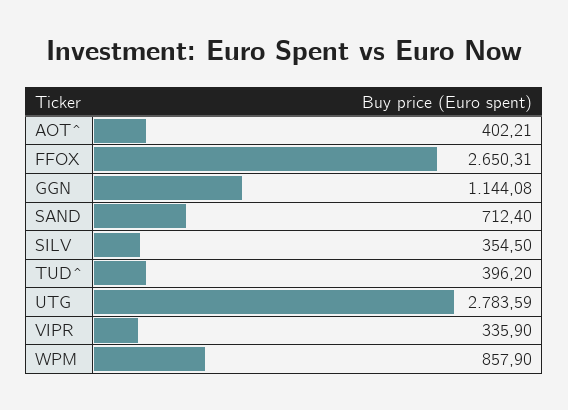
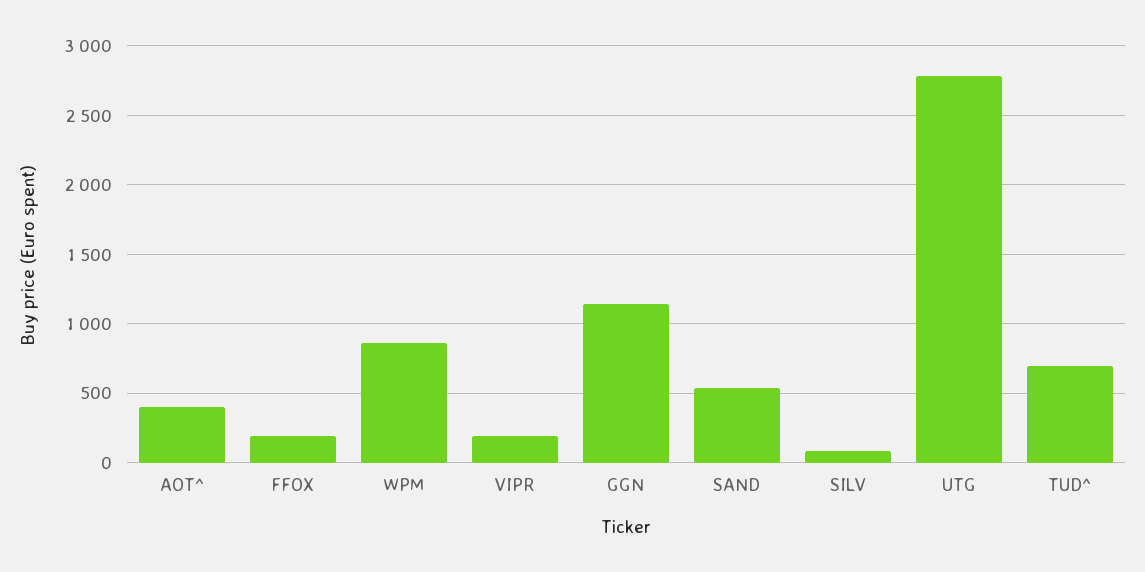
FFOX: 2650.31 -> 200
SAND: 712.4 -> 550
SILV: 354.5 -> 100
TUD^: 396.2 -> 700
VIPR: 335.9 -> 200

